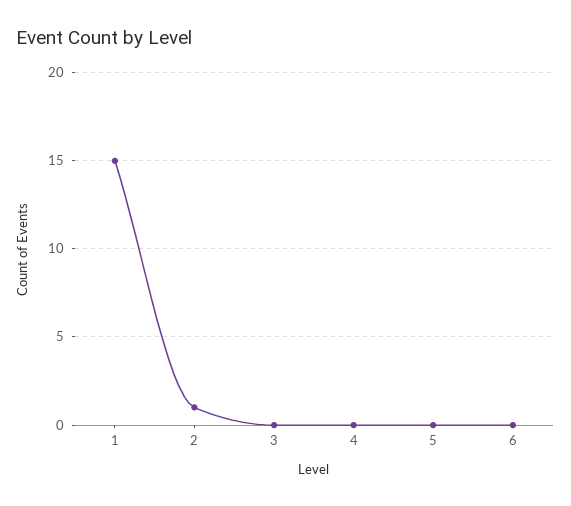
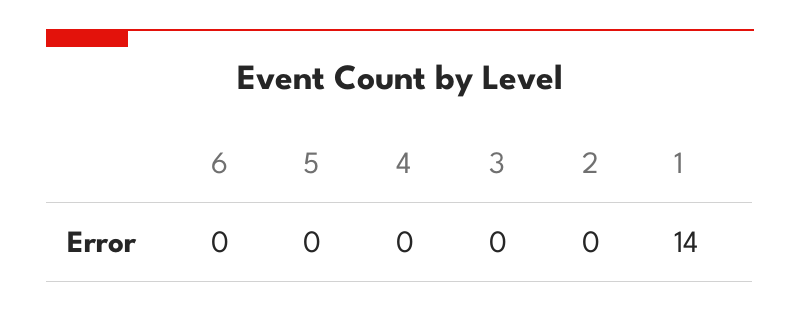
1: 15 -> 14
2: 1 -> 0

